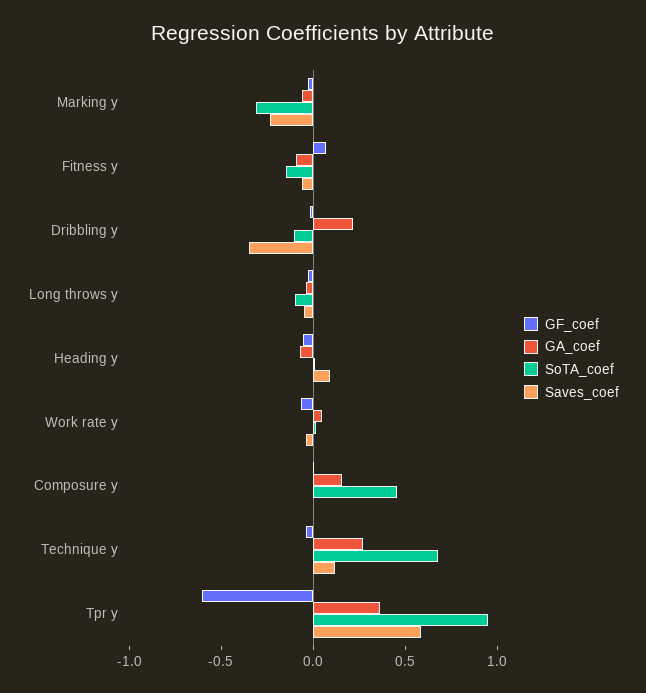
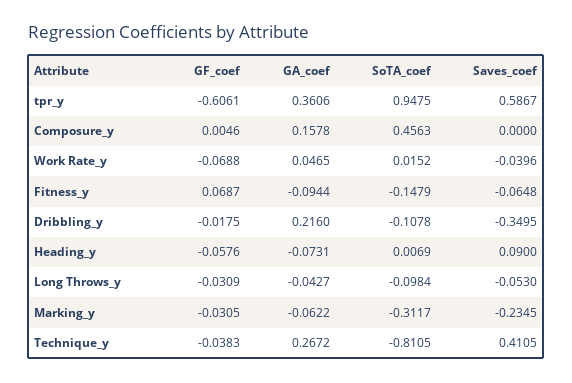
SoTA_coef, Technique y: 0.7 -> -0.8105
Saves_coef, Technique y: 0.1 -> 0.4105

